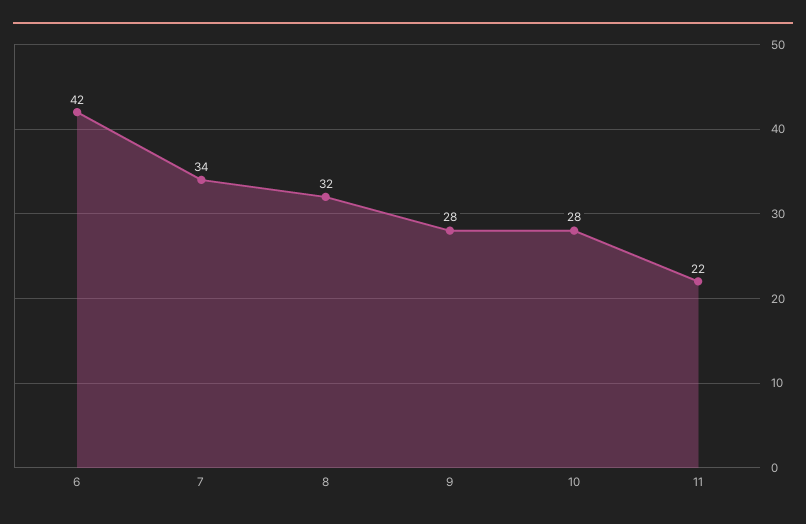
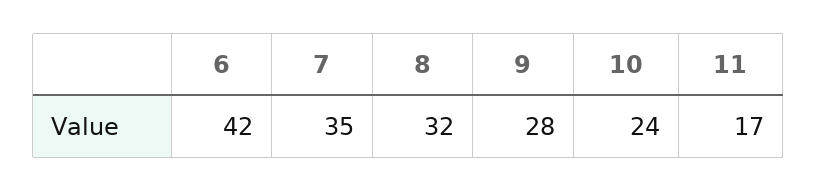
7: 34 -> 35
10: 28 -> 24
11: 22 -> 17

